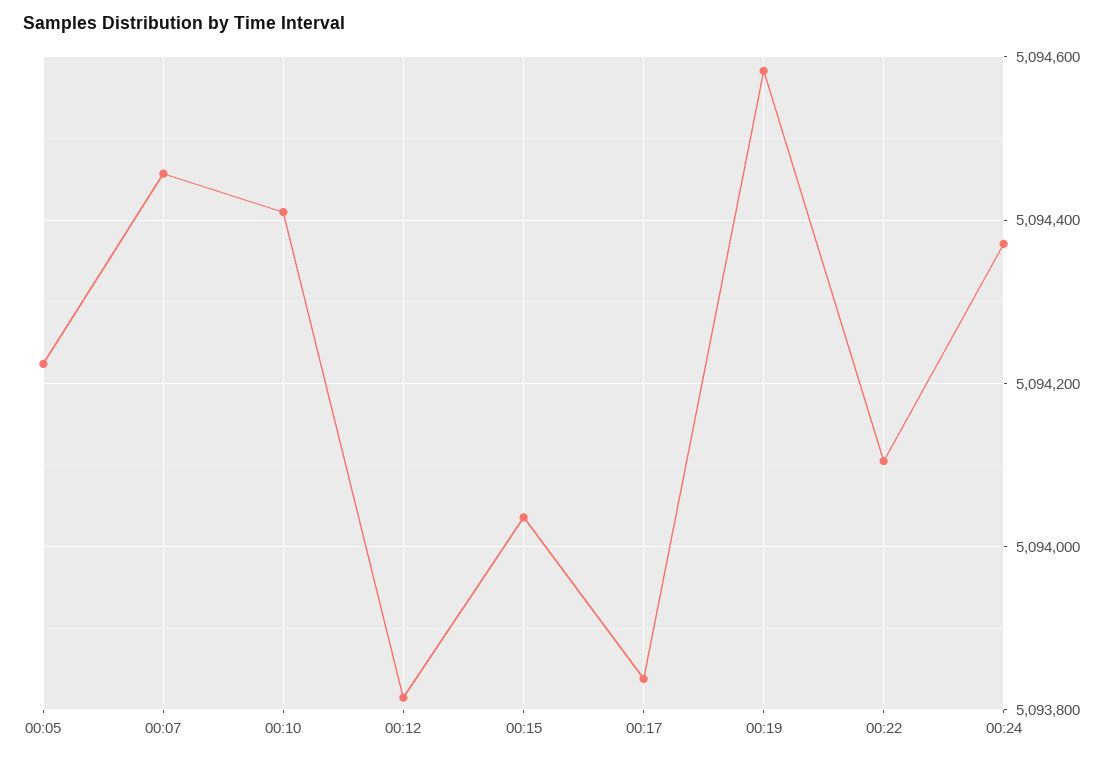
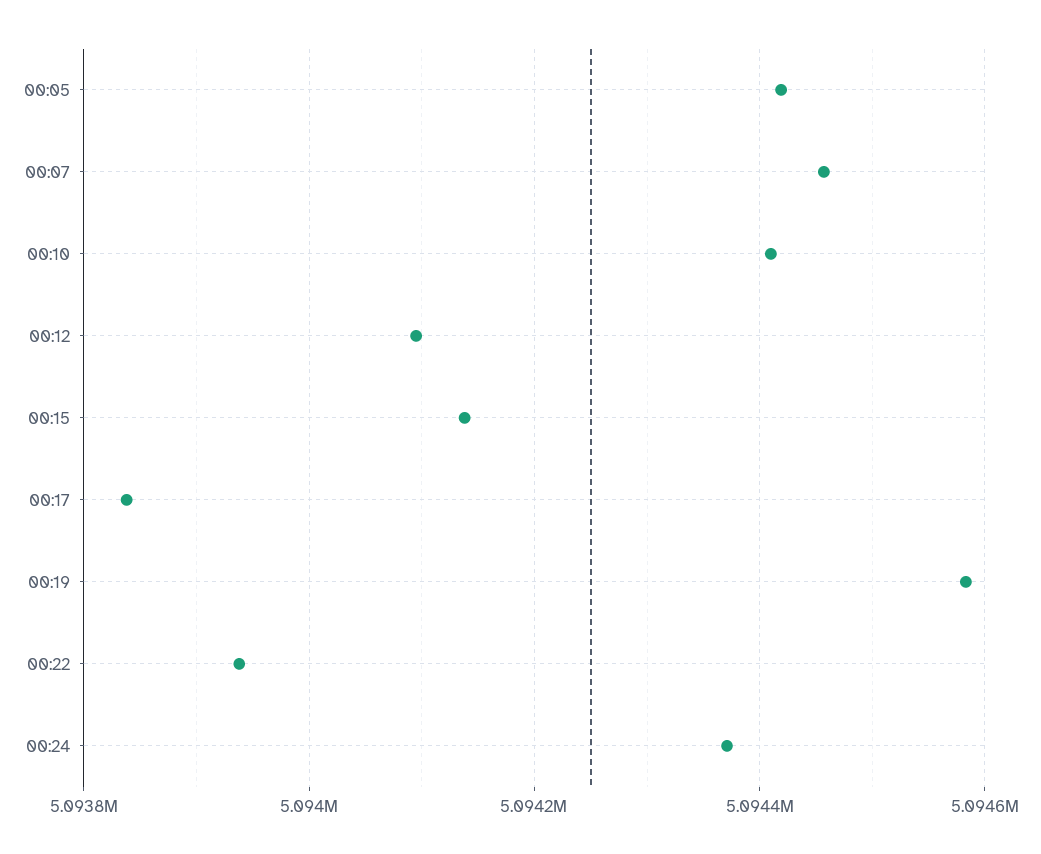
00:05: 5094220 -> 5094420
00:12: 5093820 -> 5094100
00:15: 5094040 -> 5094140
00:22: 5094100 -> 5093940

